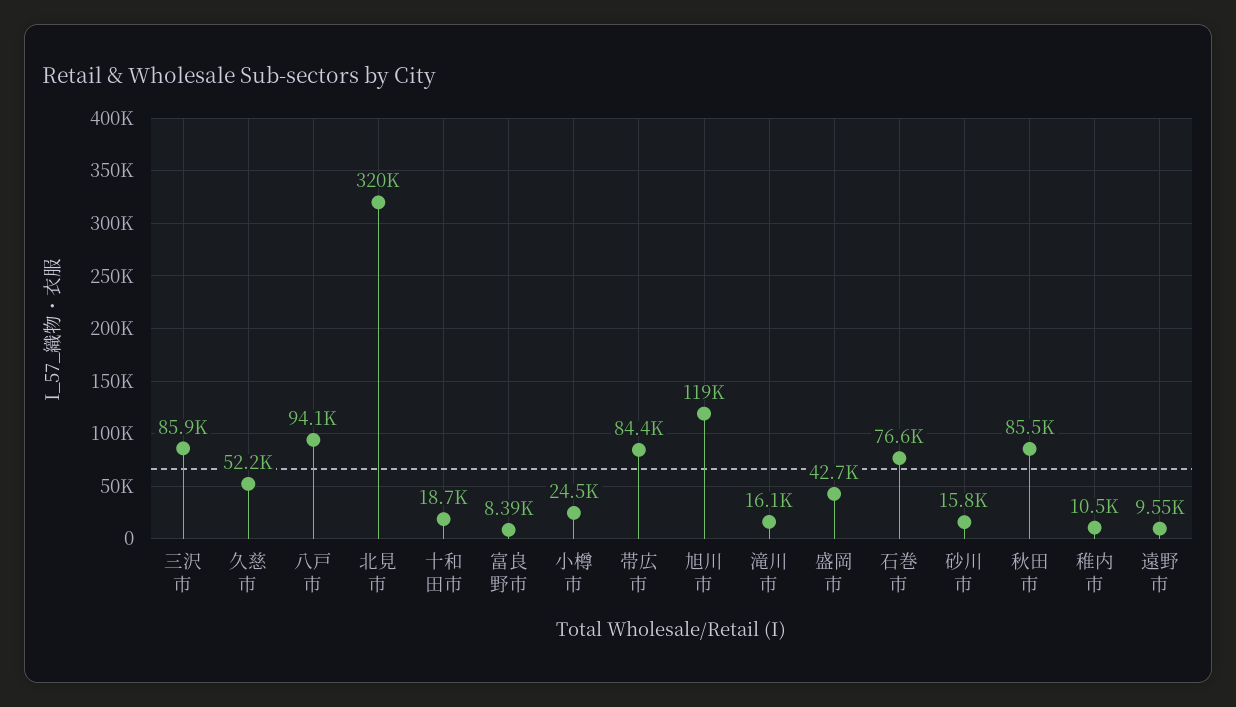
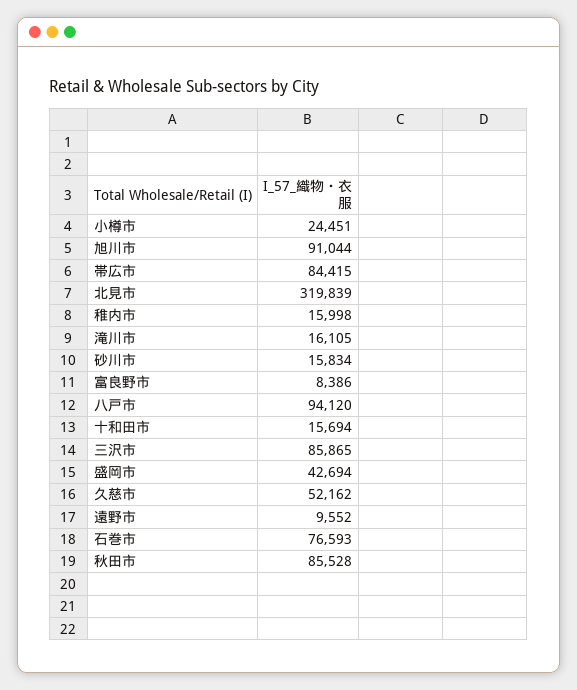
十和田市: 18700 -> 15694
旭川市: 119000 -> 91044
稚内市: 10500 -> 15998

